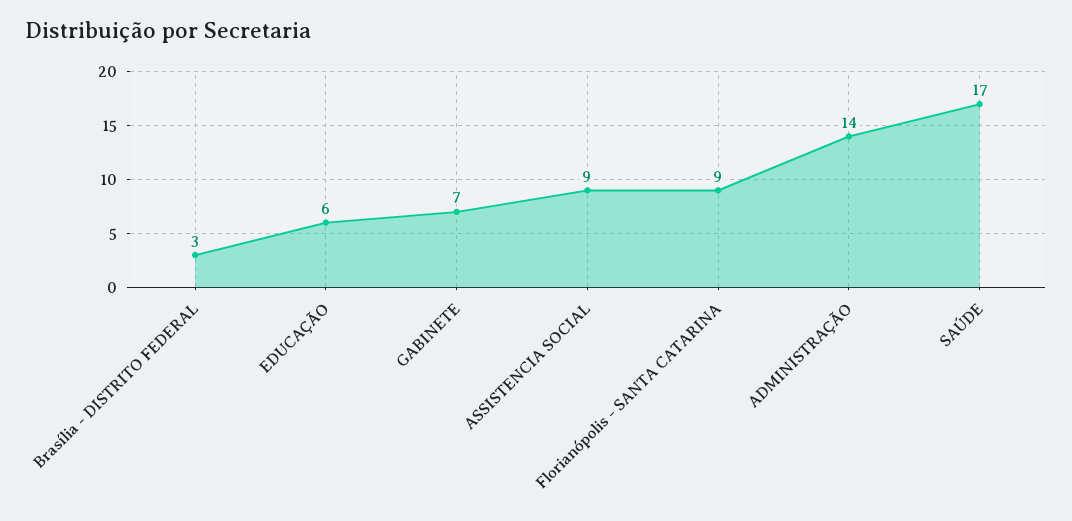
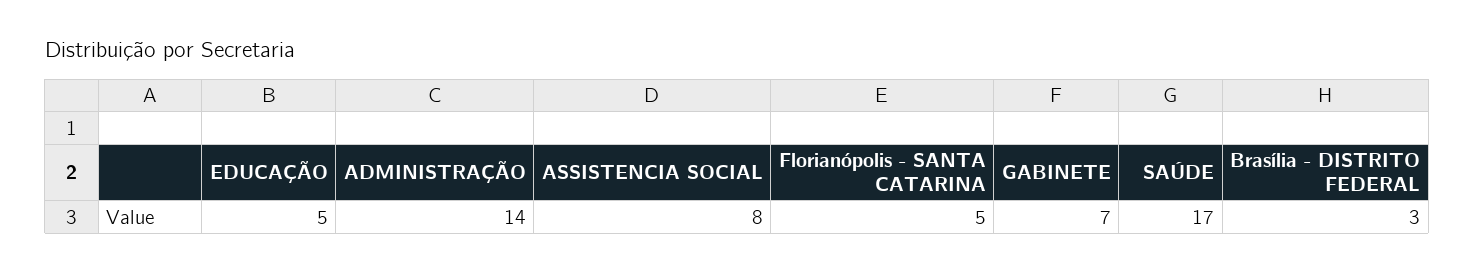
EDUCAÇÃO: 6 -> 5
ASSISTENCIA SOCIAL: 9 -> 8
Florianópolis - SANTA CATARINA: 9 -> 5

